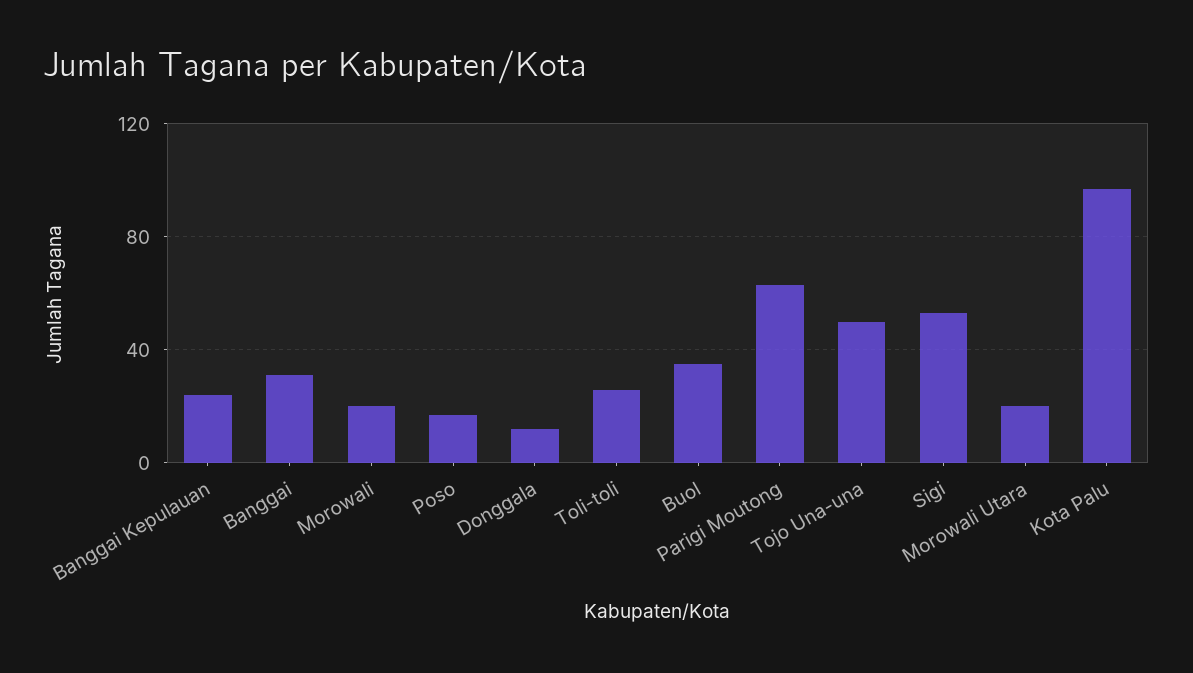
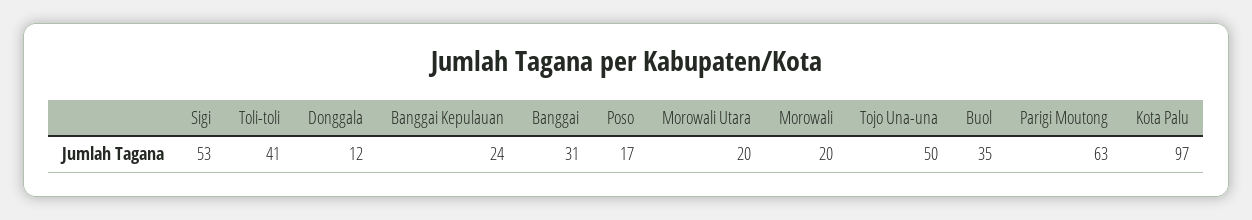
Toli-toli: 25 -> 41

